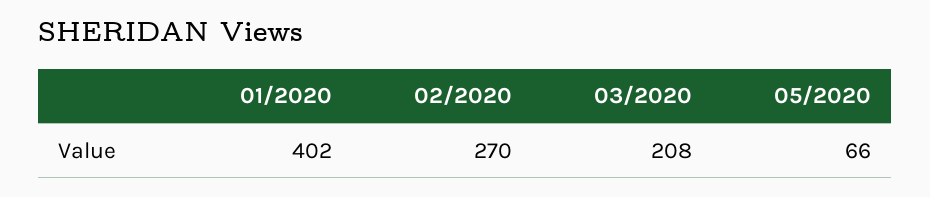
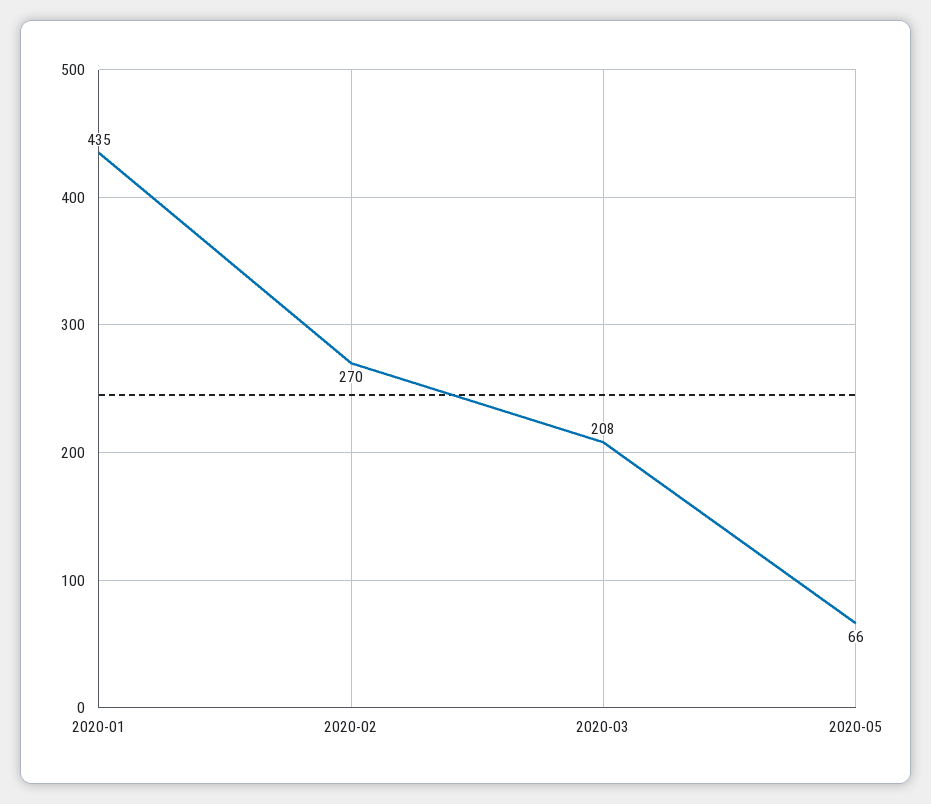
01/2020: 402 -> 435

